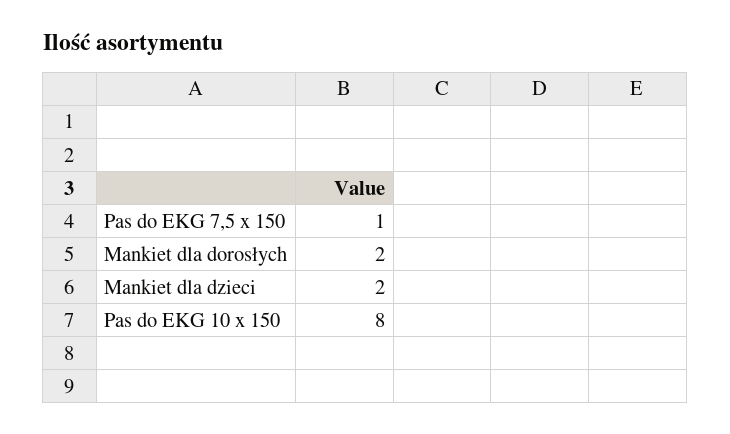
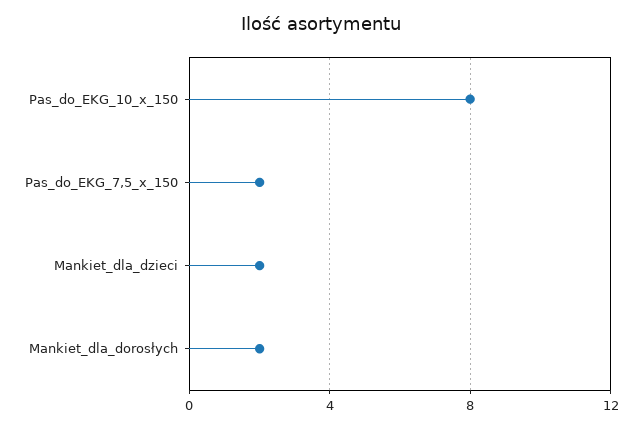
Pas do EKG 7,5 x 150: 1 -> 2

